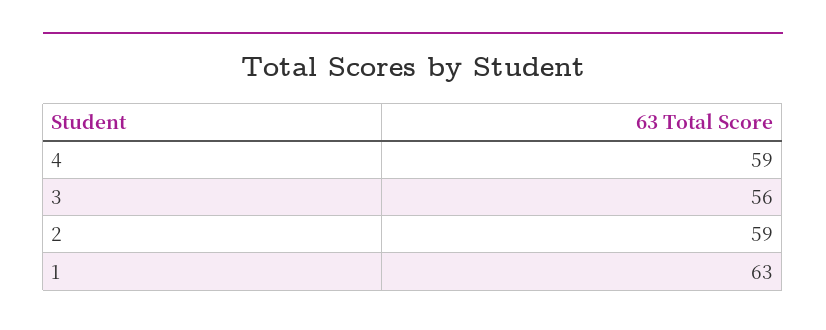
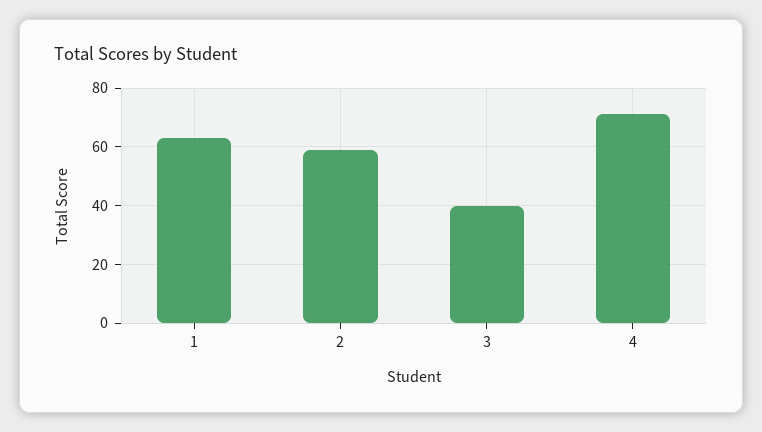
4: 59 -> 70
3: 56 -> 40

